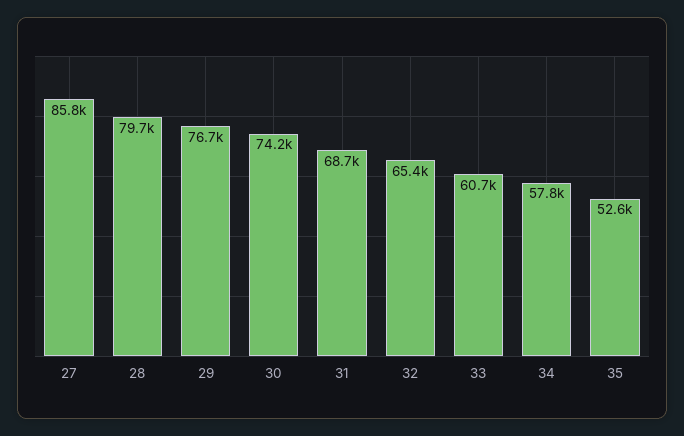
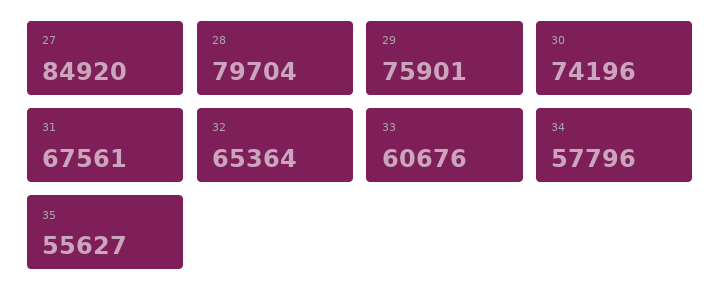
27: 85800 -> 84920
29: 76700 -> 75901
31: 68700 -> 67561
35: 52600 -> 55627

